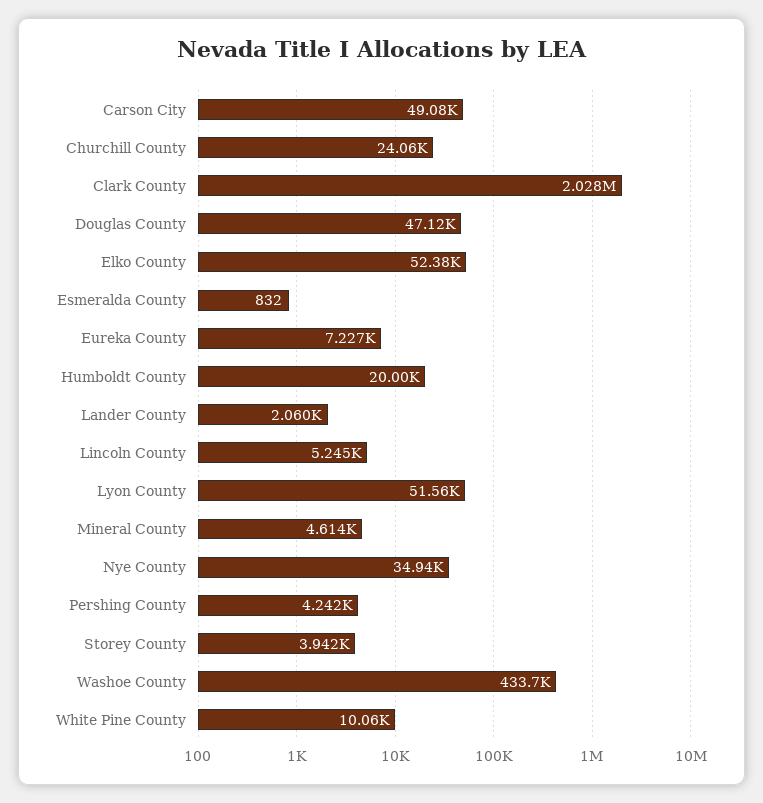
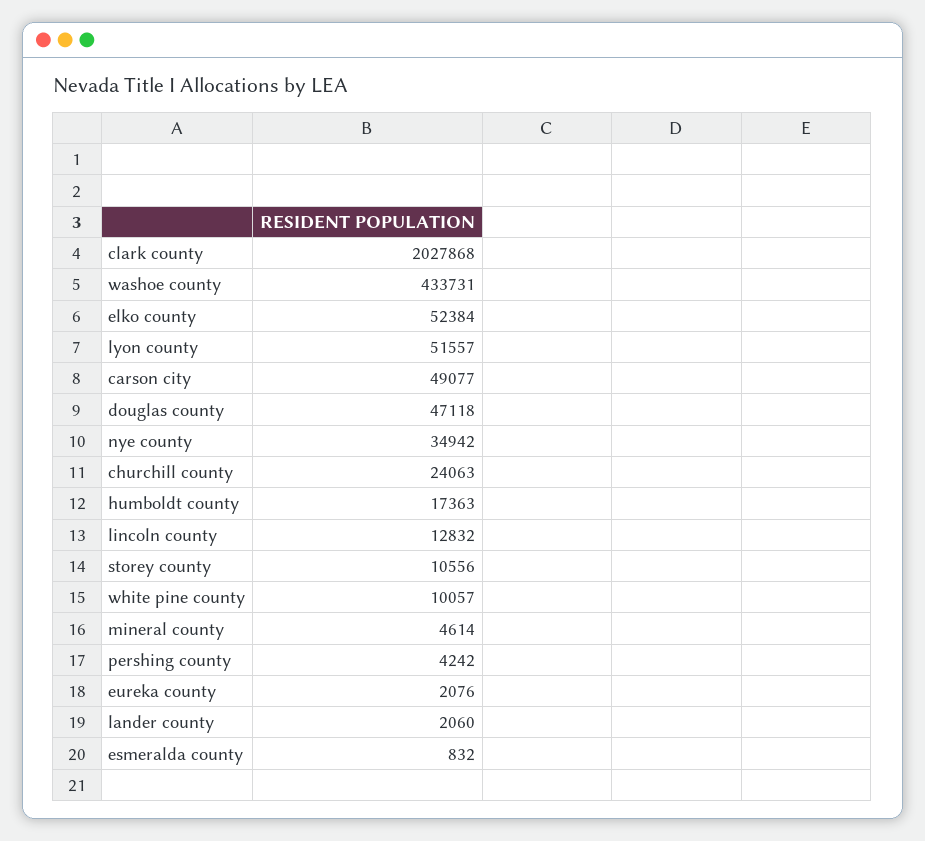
Eureka County: 7227 -> 2076
Humboldt County: 20000 -> 17363
Lincoln County: 5245 -> 12832
Storey County: 3942 -> 10556

